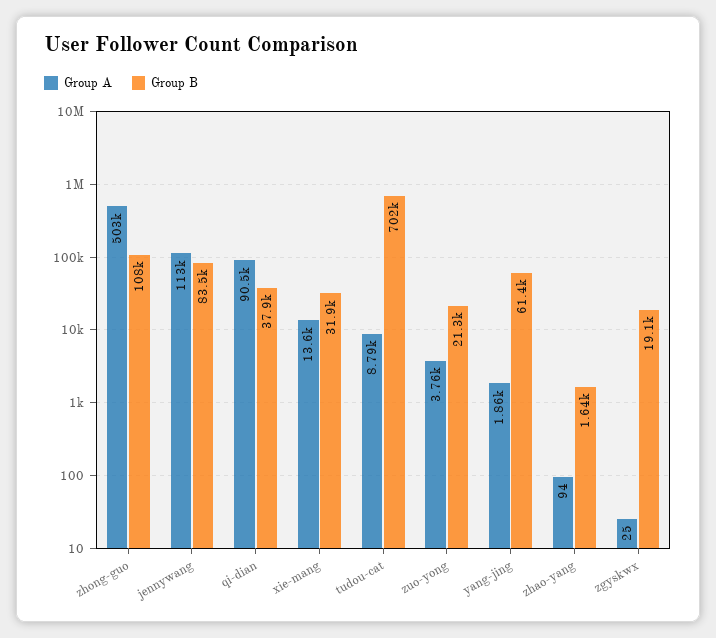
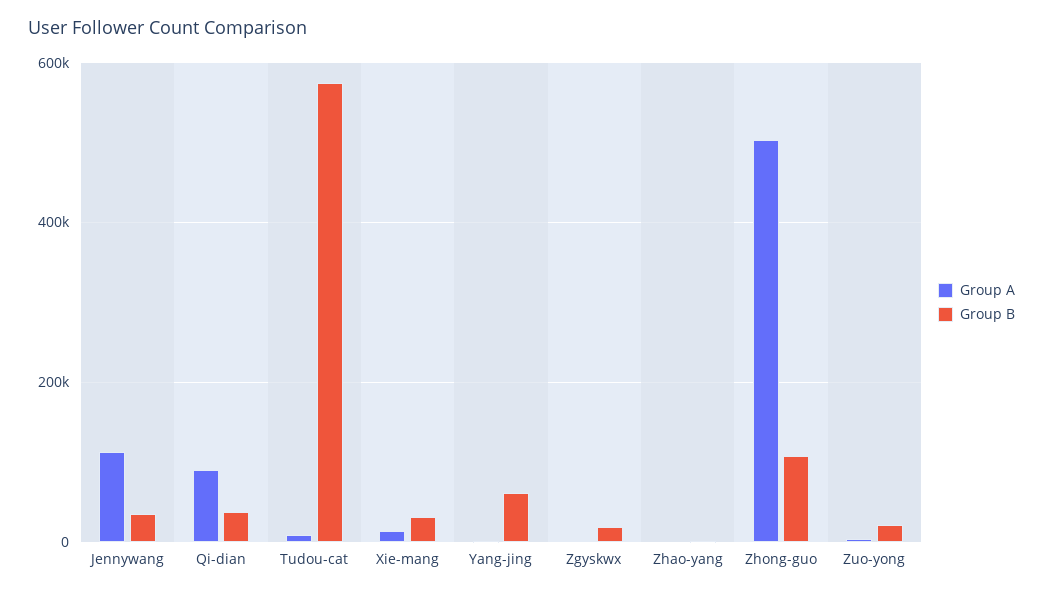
Group B, jennywang: 83500 -> 40000
Group B, tudou-cat: 702000 -> 580000

